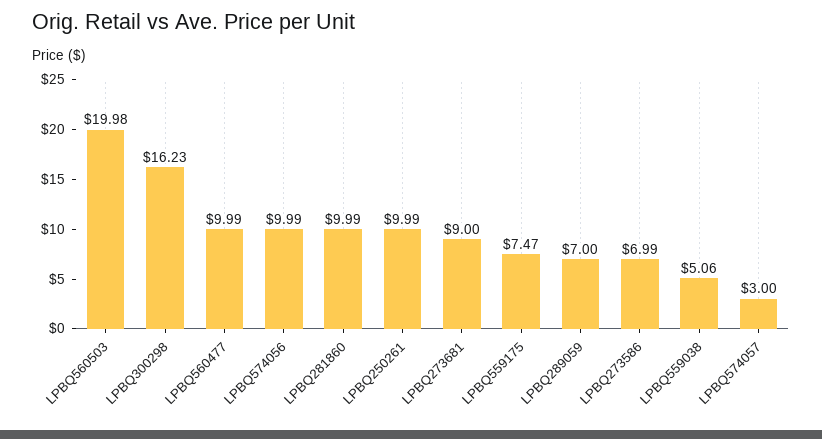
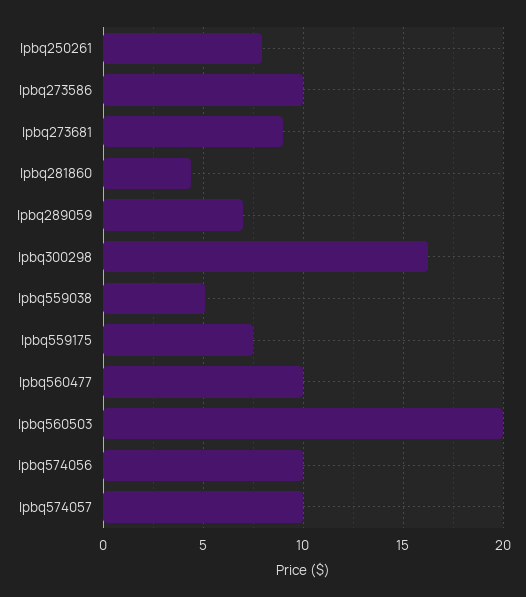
LPBQ281860: 9.99 -> 4.5
LPBQ250261: 9.99 -> 8
LPBQ273586: 6.99 -> 10
LPBQ574057: 3 -> 10

